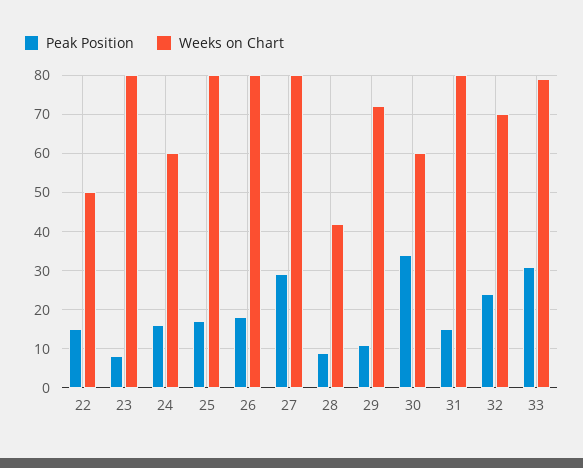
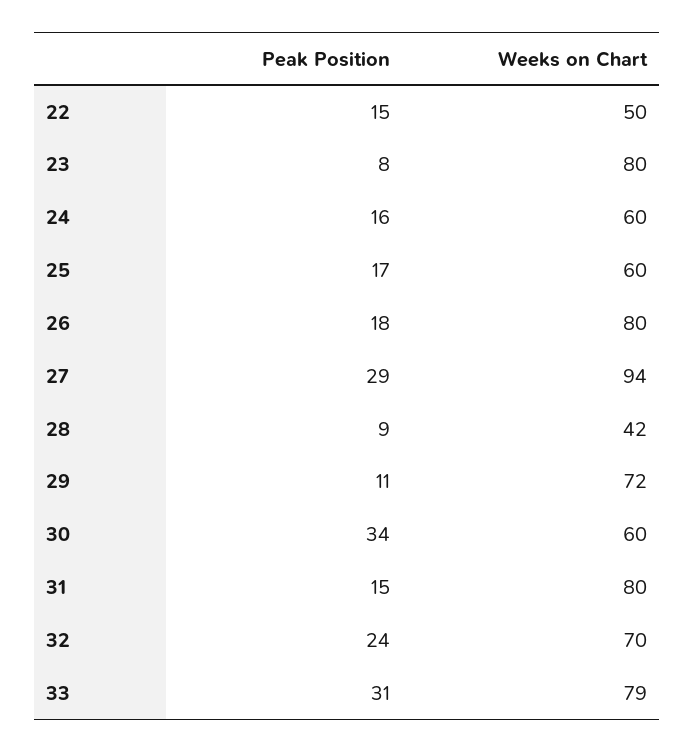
Weeks on Chart, 25: 80 -> 60
Weeks on Chart, 27: 80 -> 94

